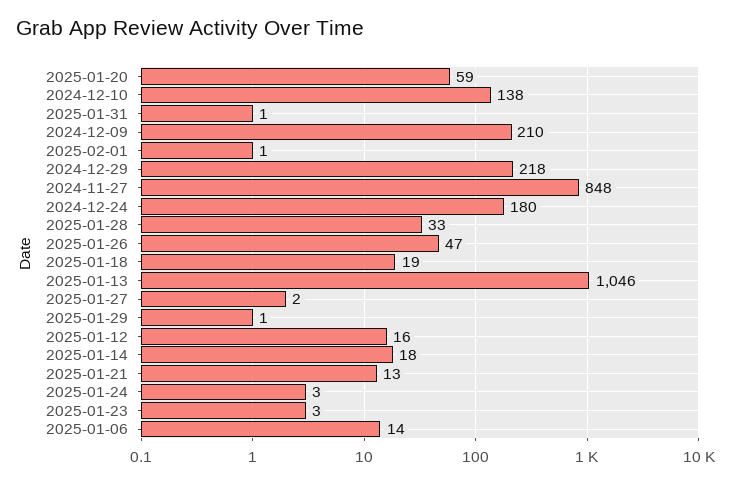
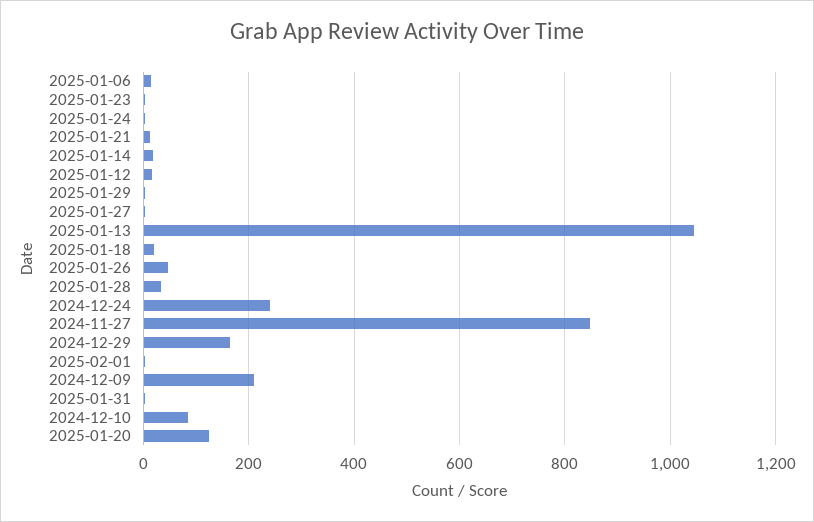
2025-01-20: 59 -> 120
2024-12-10: 138 -> 80
2024-12-29: 218 -> 160
2024-12-24: 180 -> 240

